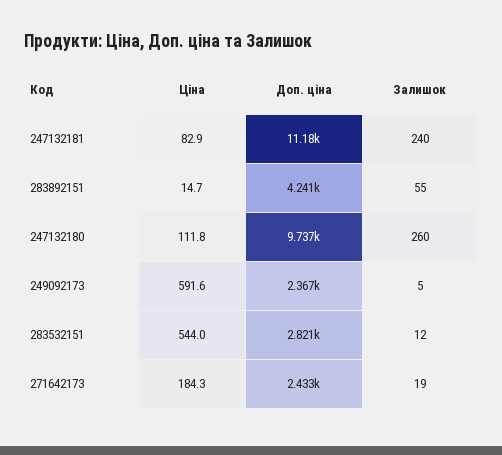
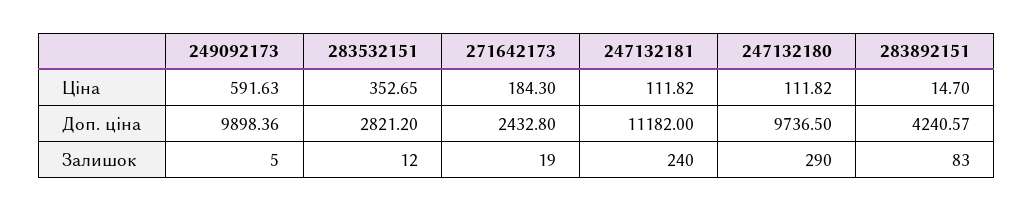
Ціна, 247132181: 82.9 -> 111.82
Залишок, 283892151: 55 -> 83
Залишок, 247132180: 260 -> 290
Доп. ціна, 249092173: 2367 -> 9898.36
Ціна, 283532151: 544 -> 352.65

